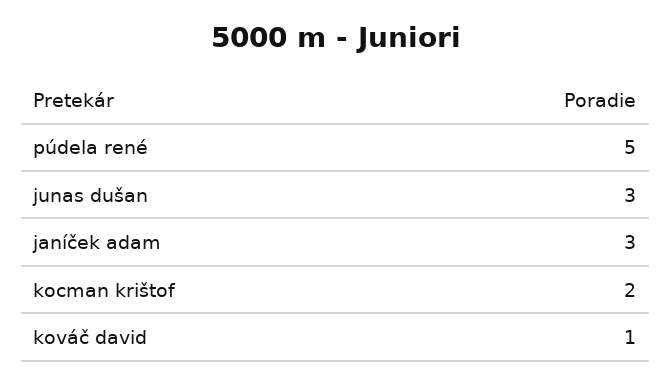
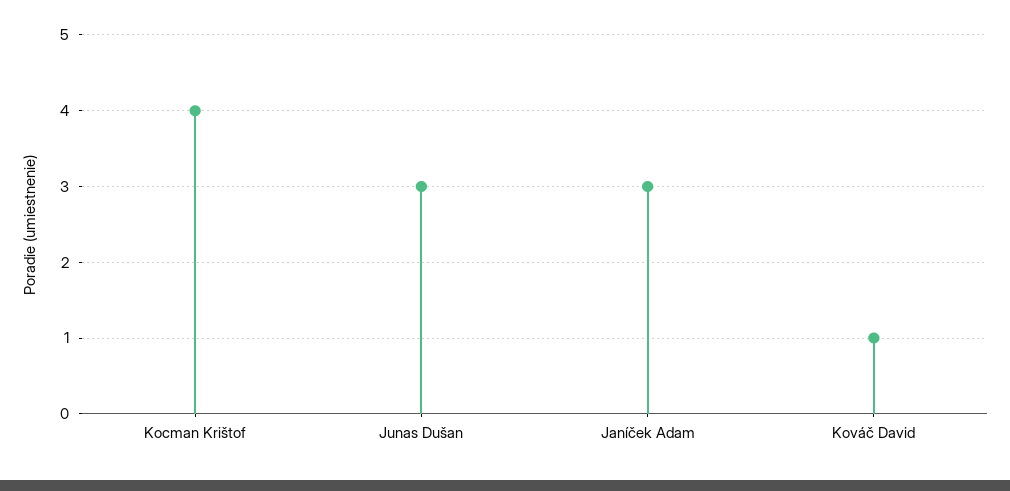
púdela rené: 5 -> none
kocman krištof: 2 -> 4

